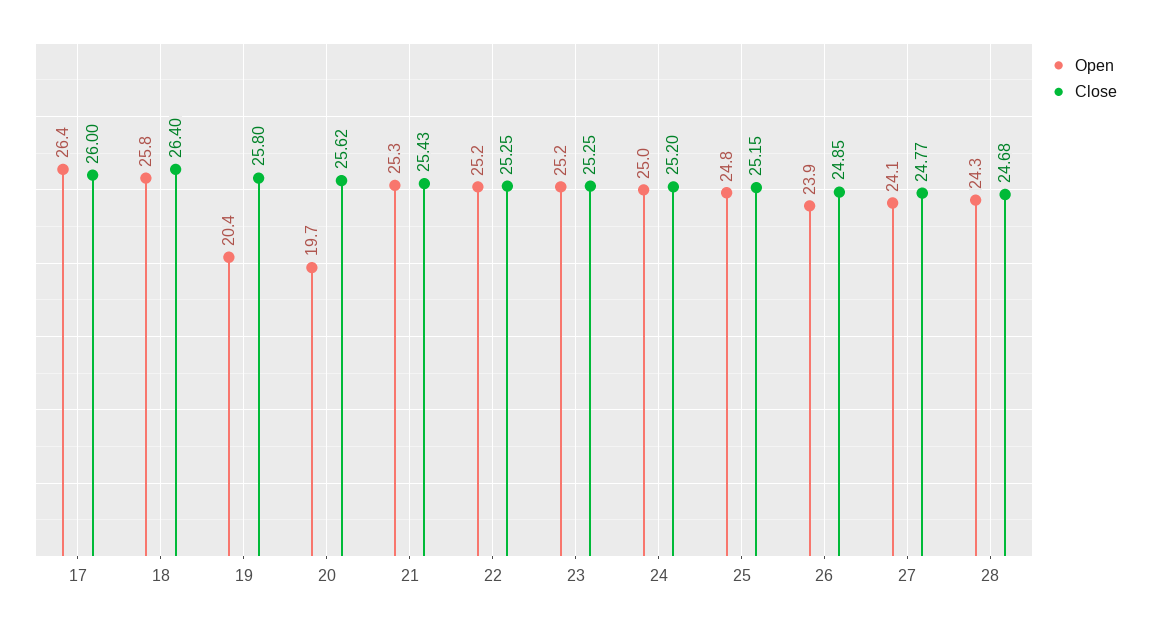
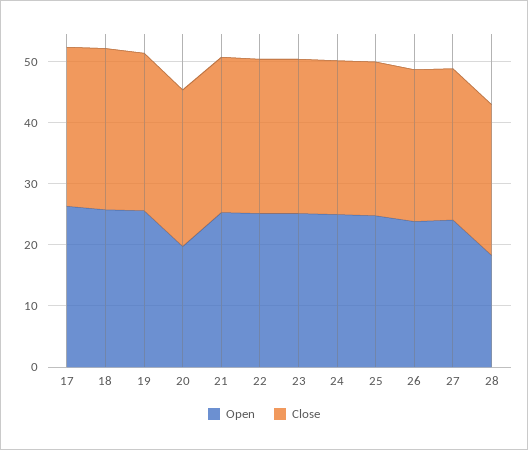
Open, 19: 20.4 -> 26
Open, 28: 24.3 -> 18

